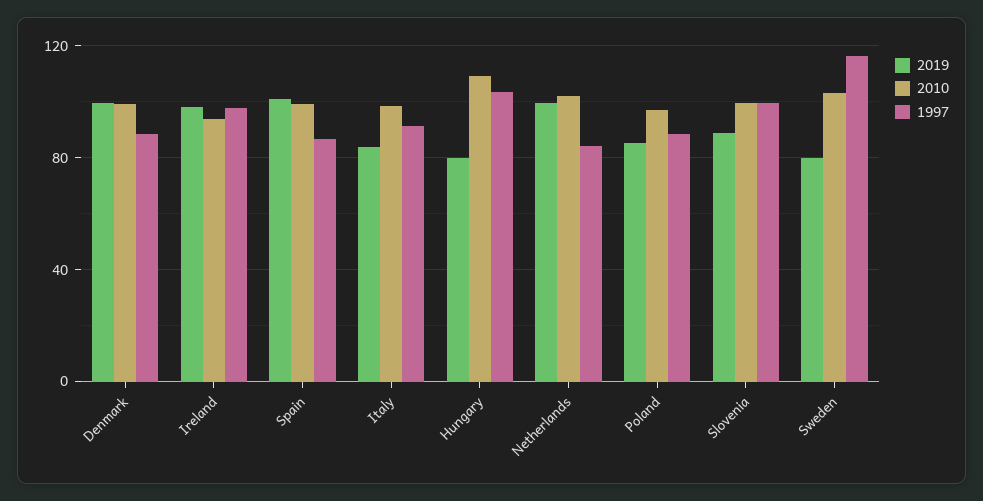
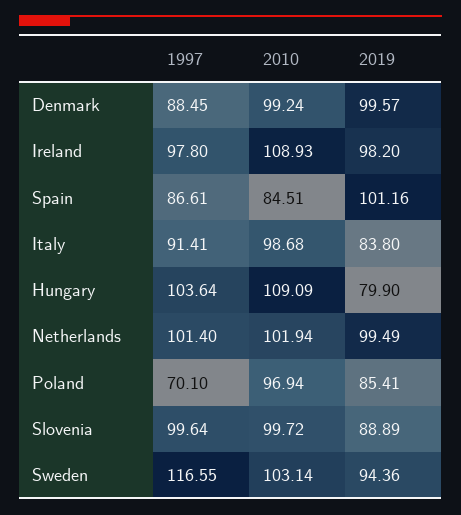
2010, Ireland: 95 -> 108.93
2010, Spain: 100 -> 84.51
1997, Netherlands: 85 -> 101.4
1997, Poland: 90 -> 70.1
2019, Sweden: 80 -> 94.36

